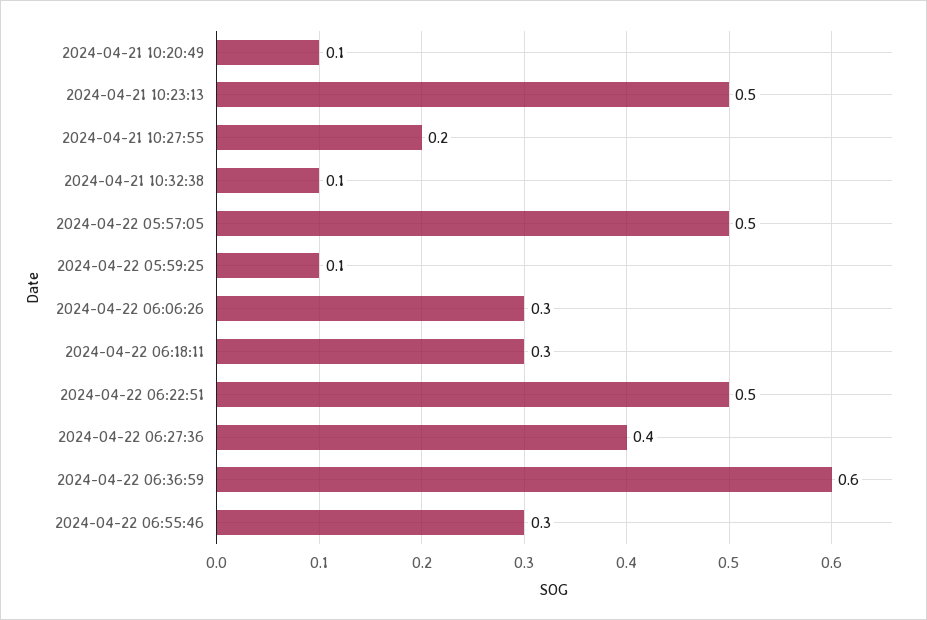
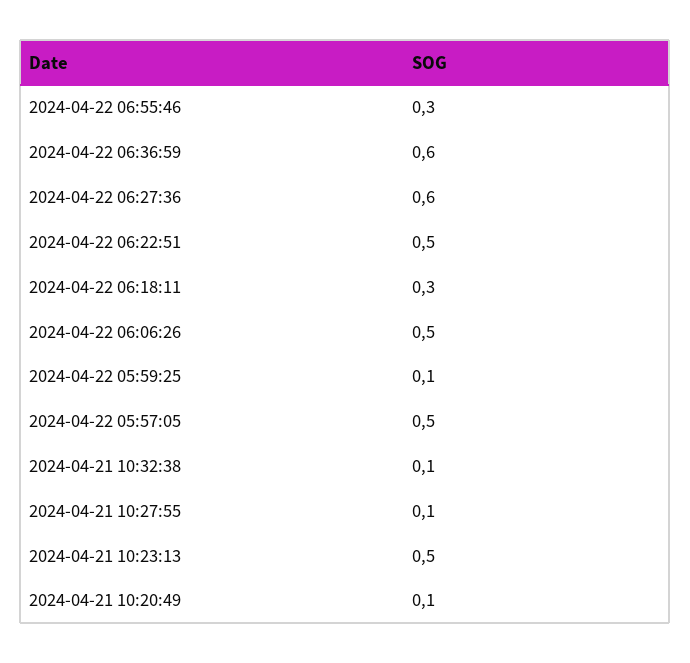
2024-04-21 10:27:55: 0.2 -> 0.1
2024-04-22 06:06:26: 0.3 -> 0.5
2024-04-22 06:27:36: 0.4 -> 0.6

